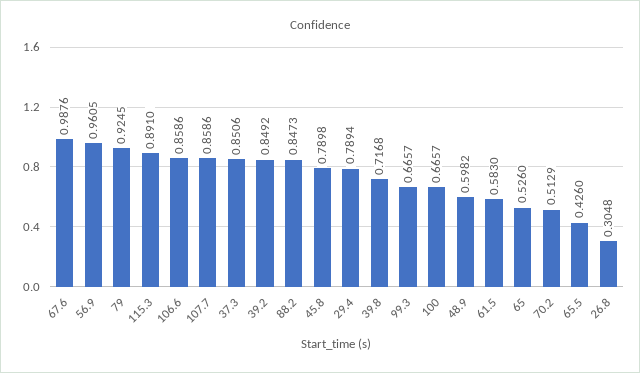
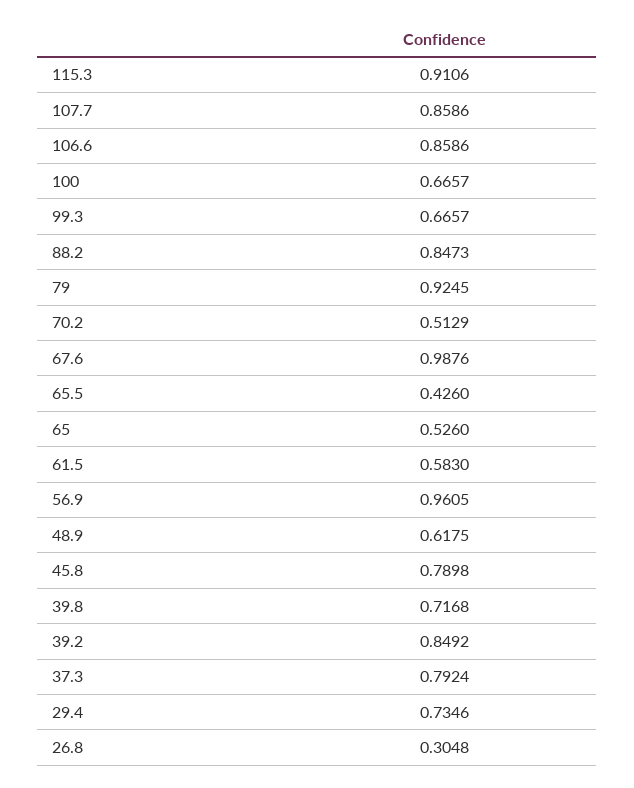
115.3: 0.891 -> 0.9106
37.3: 0.8506 -> 0.7924
29.4: 0.7894 -> 0.7346
48.9: 0.5982 -> 0.6175

